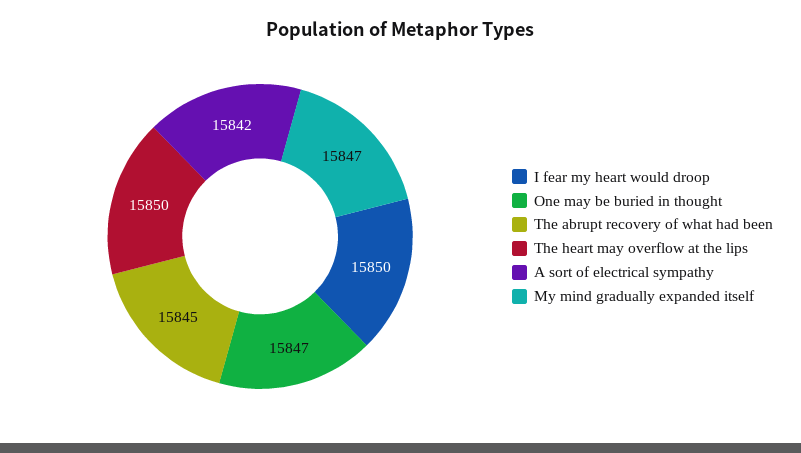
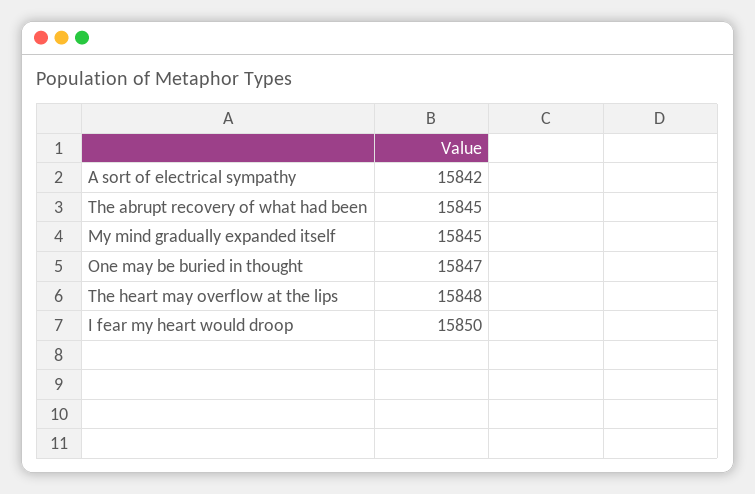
The heart may overflow at the lips: 15850 -> 15848
My mind gradually expanded itself: 15847 -> 15845

